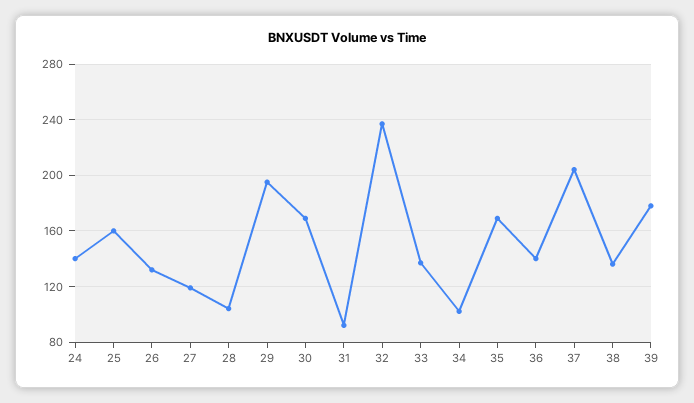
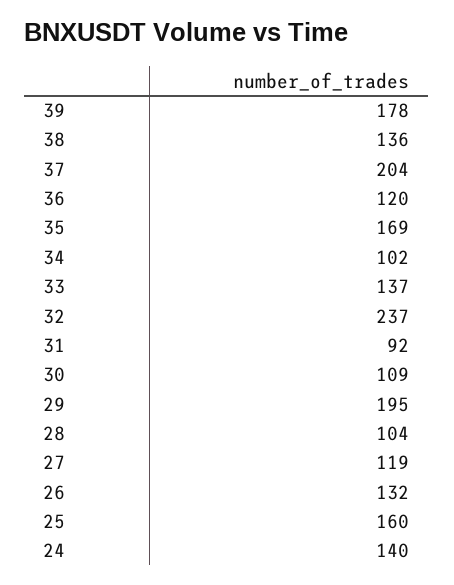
30: 170 -> 109
36: 140 -> 120

